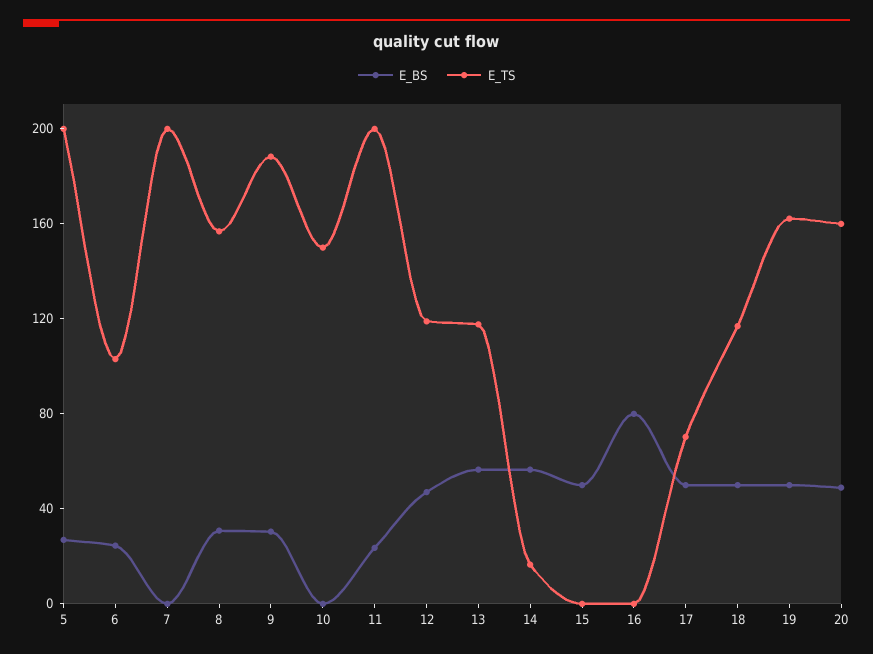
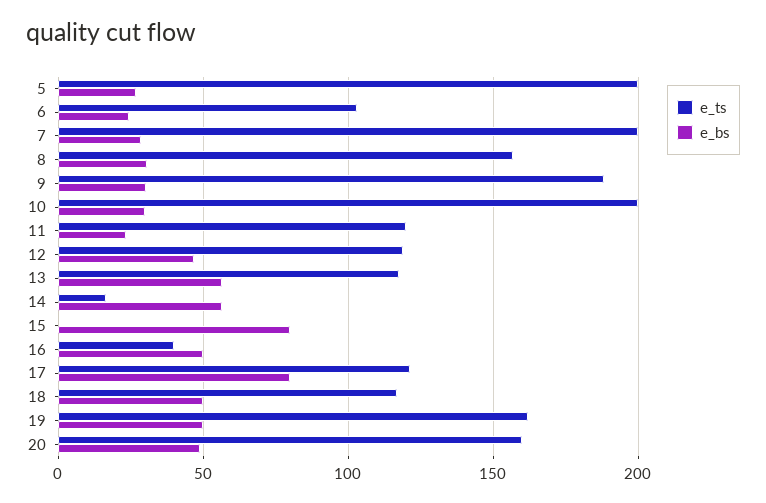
E_BS, 7: 0 -> 30
E_BS, 10: 0 -> 30
E_TS, 10: 150 -> 200
E_TS, 11: 200 -> 120
E_BS, 15: 50 -> 80
E_BS, 16: 80 -> 50
E_TS, 16: 0 -> 40
E_BS, 17: 50 -> 80
E_TS, 17: 70 -> 120

